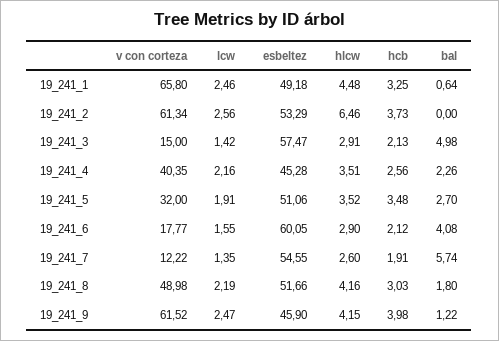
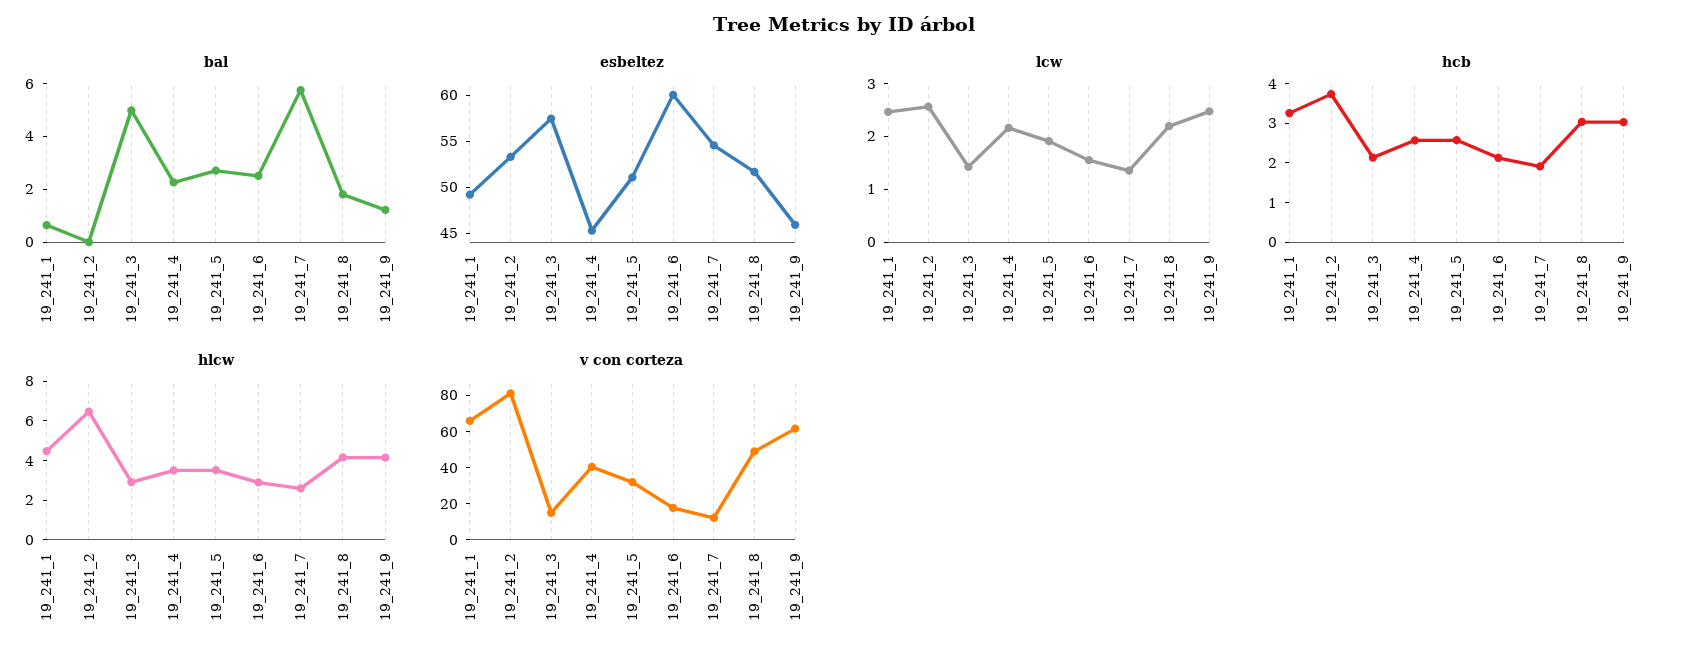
v con corteza, 19_241_2: 61.34 -> 80
hcb, 19_241_5: 3.48 -> 2.5
bal, 19_241_6: 4.08 -> 2.5
hcb, 19_241_9: 3.98 -> 3

